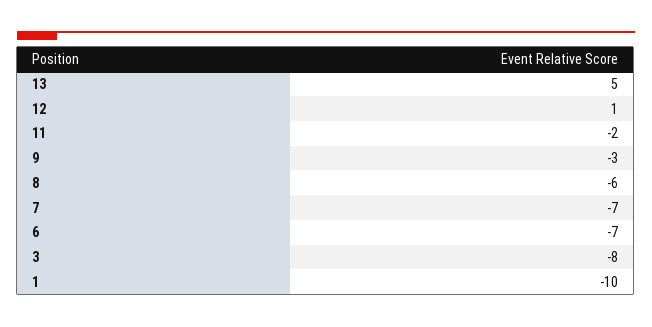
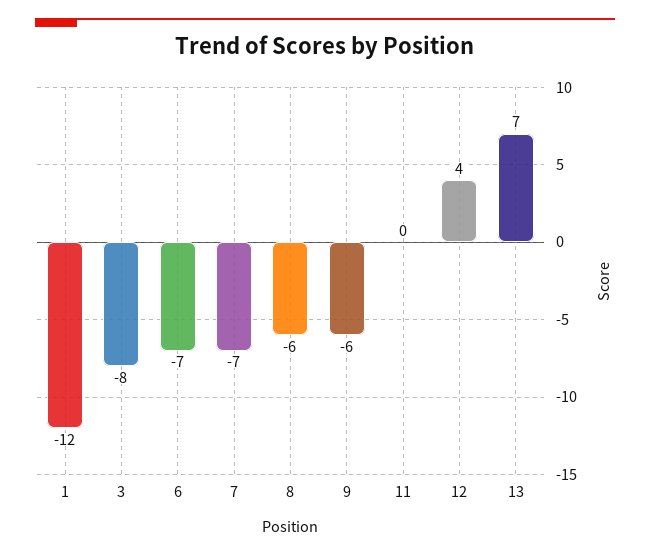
13: 5 -> 7
12: 1 -> 4
11: -2 -> 0
9: -3 -> -6
1: -10 -> -12

